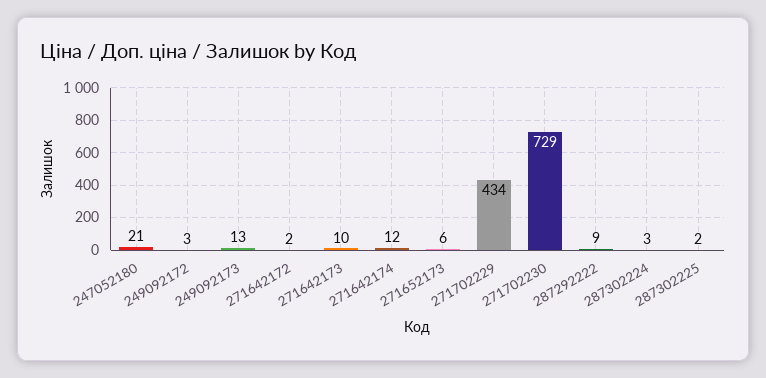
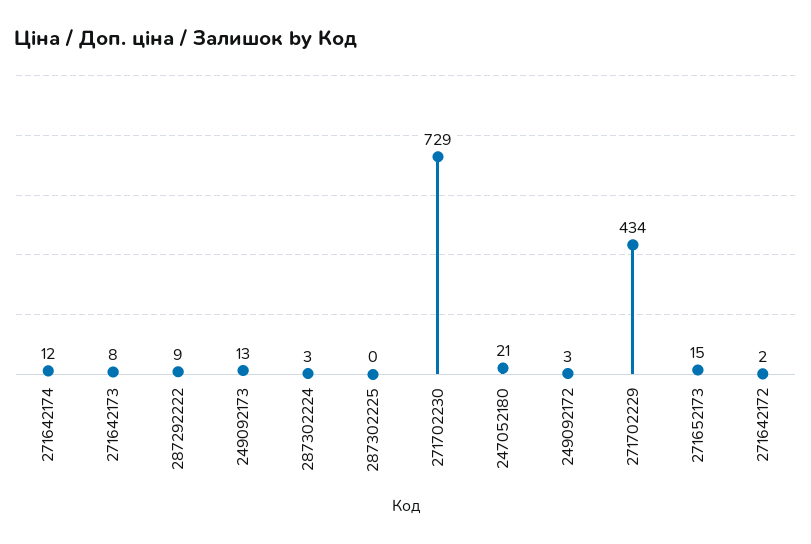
271642173: 10 -> 8
271652173: 6 -> 15
287302225: 2 -> 0

